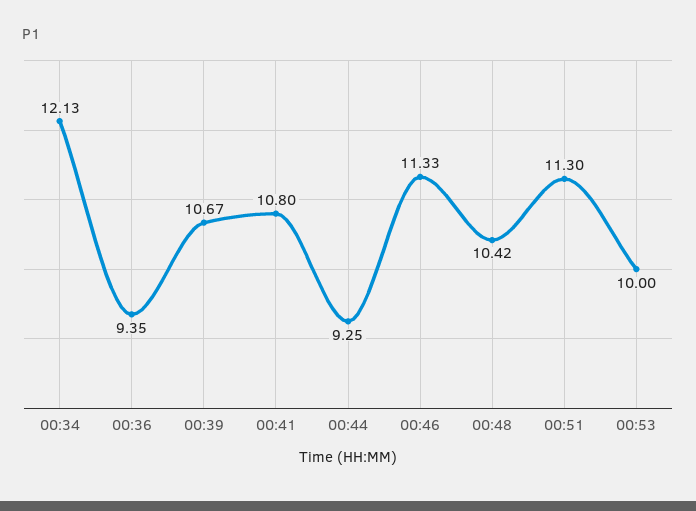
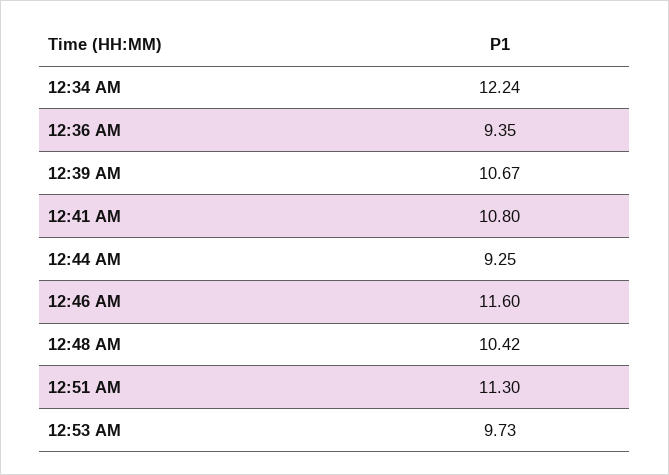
00:34: 12.13 -> 12.24
00:46: 11.33 -> 11.6
00:53: 10 -> 9.73

